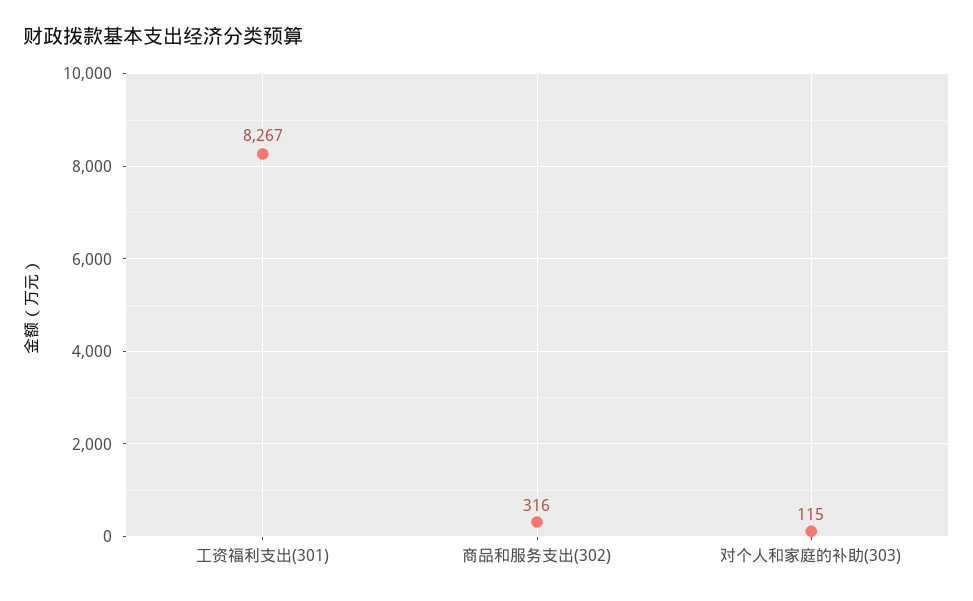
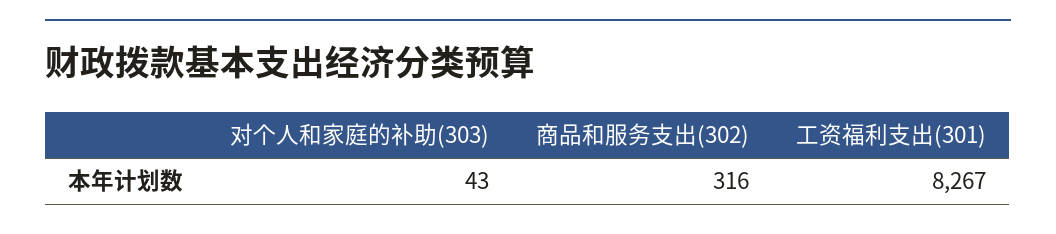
对个人和家庭的补助(303): 115 -> 43

